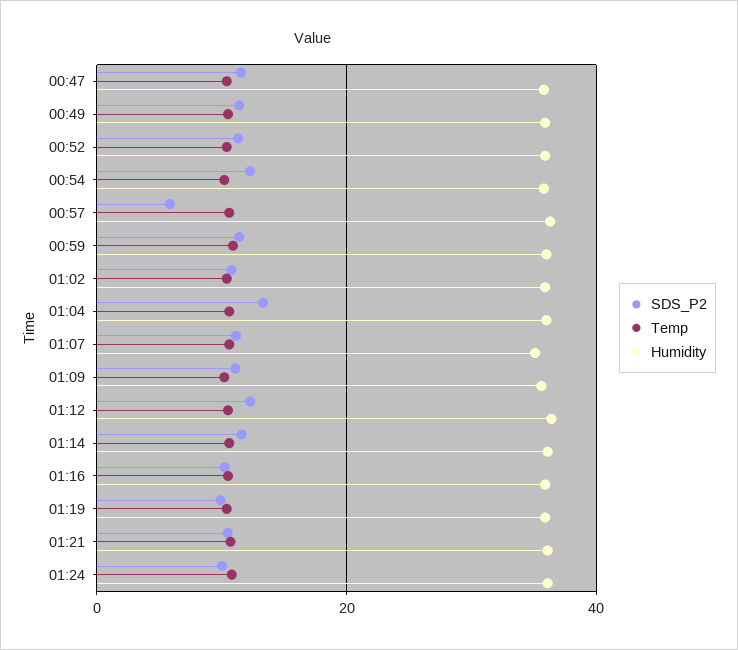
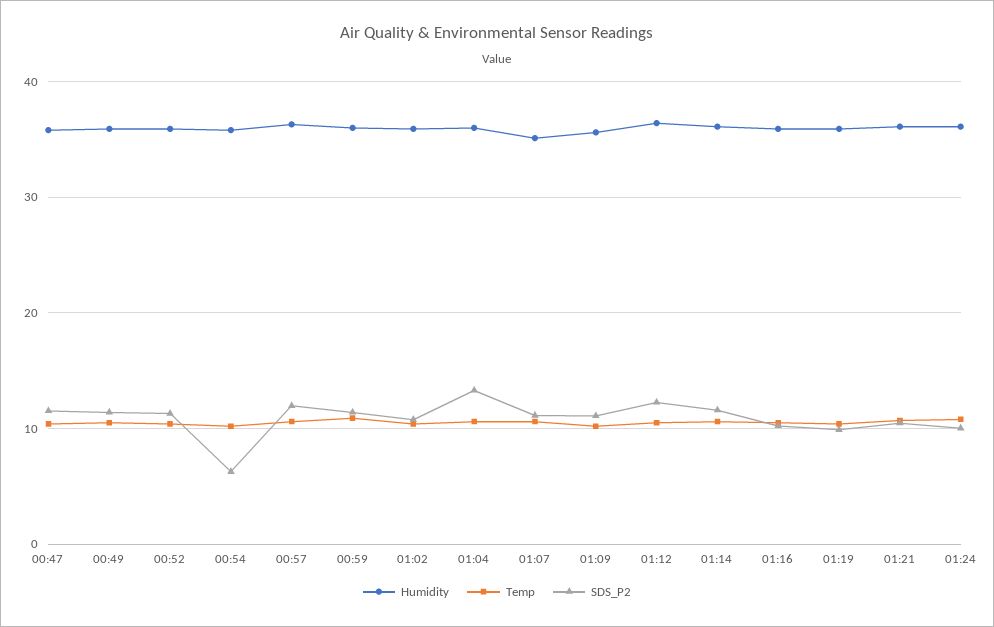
SDS_P2, 00:54: 12 -> 6
SDS_P2, 00:57: 6 -> 12

